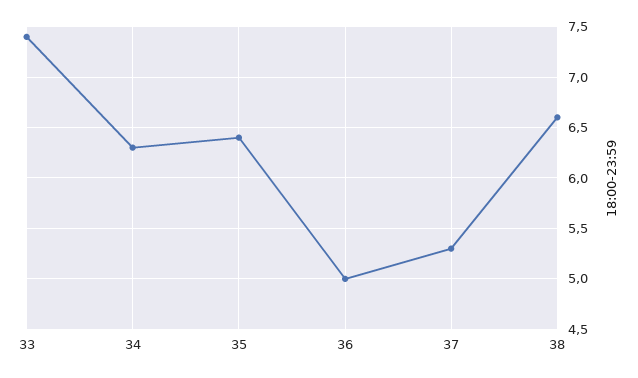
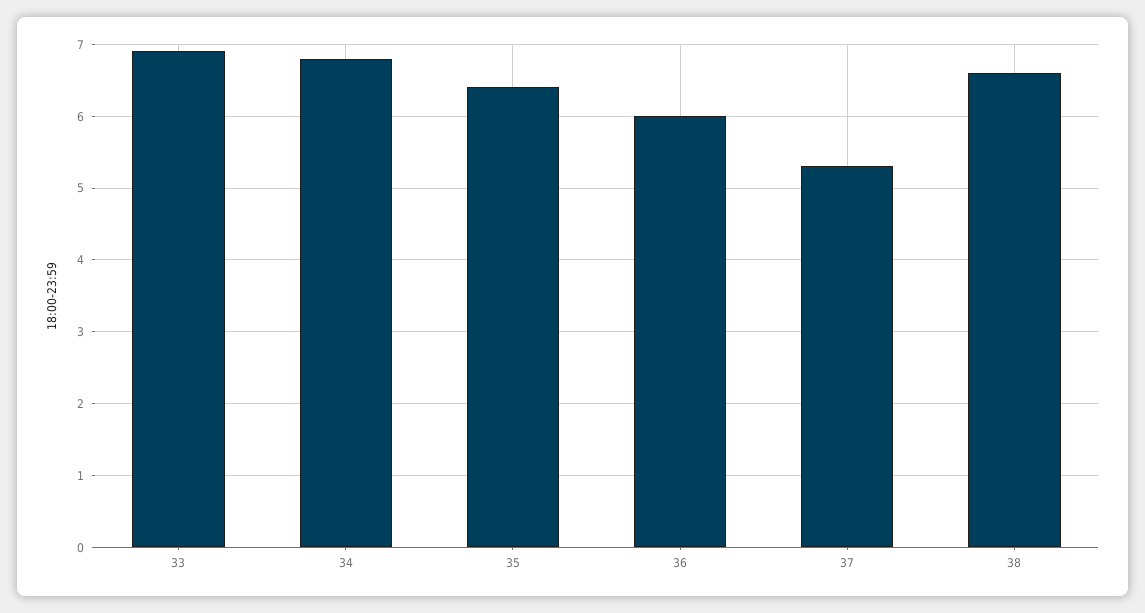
33: 7.4 -> 6.9
34: 6.3 -> 6.8
36: 5 -> 6

